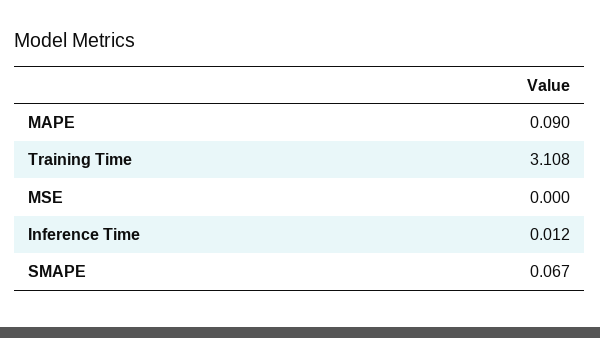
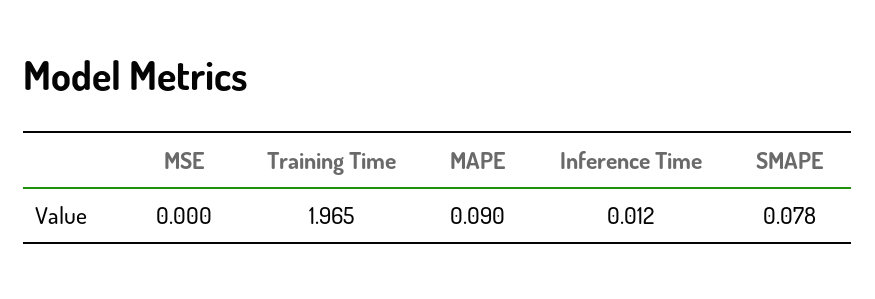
Training Time: 3.108 -> 1.965
SMAPE: 0.067 -> 0.078

